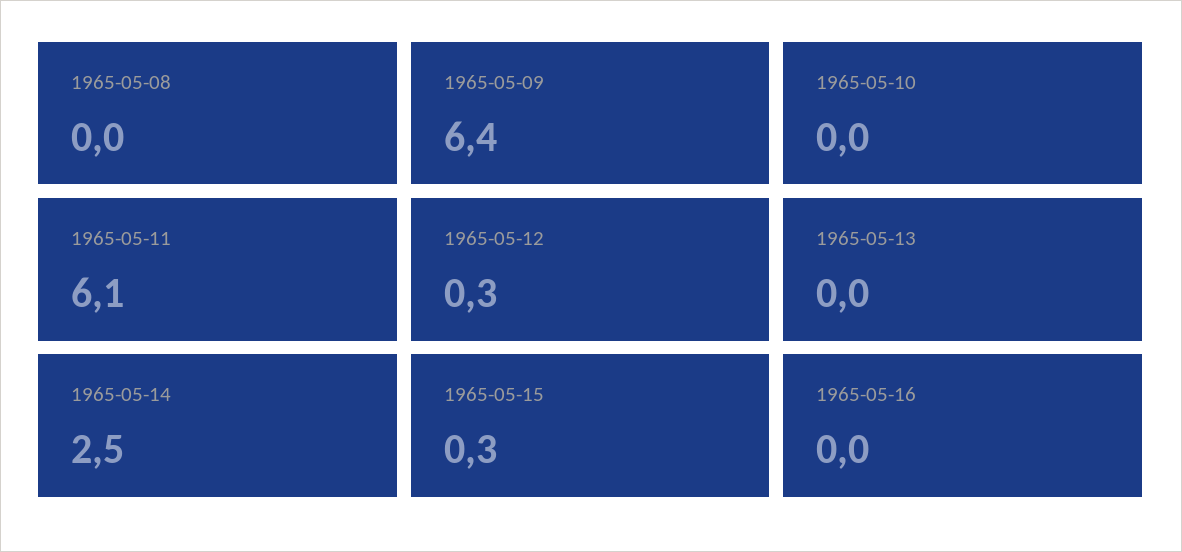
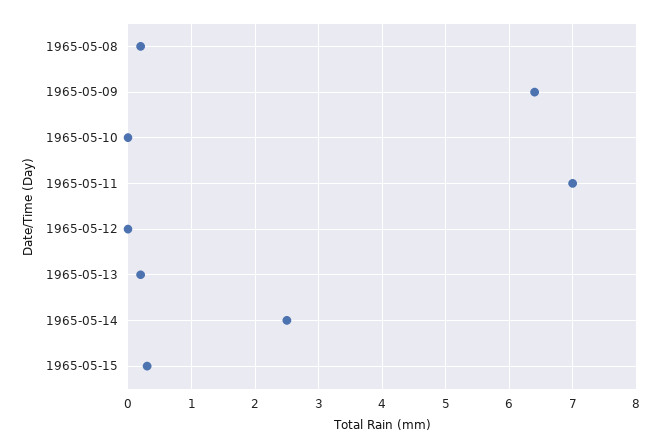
1965-05-08: 0 -> 0.2
1965-05-11: 6.1 -> 7
1965-05-12: 0.3 -> 0
1965-05-13: 0 -> 0.2
1965-05-16: 0 -> none

